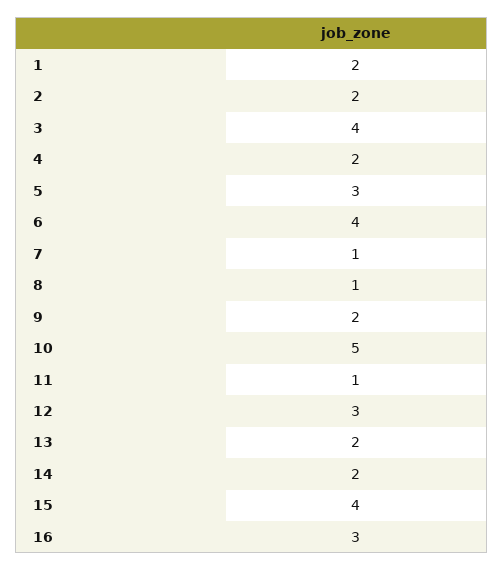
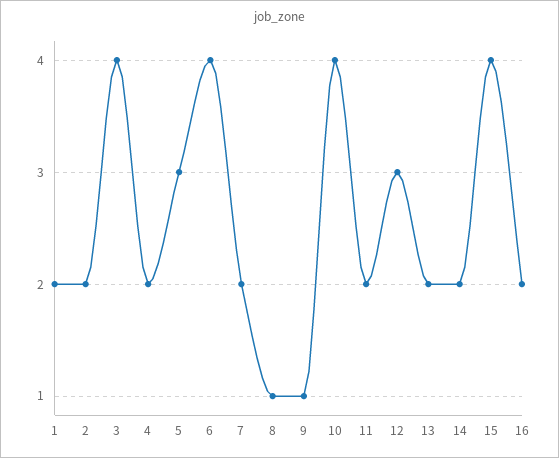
7: 1 -> 2
9: 2 -> 1
10: 5 -> 4
11: 1 -> 2
16: 3 -> 2

